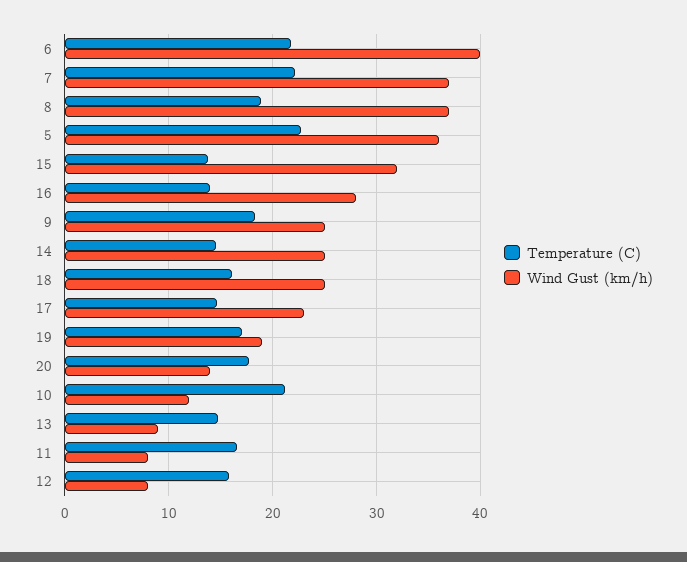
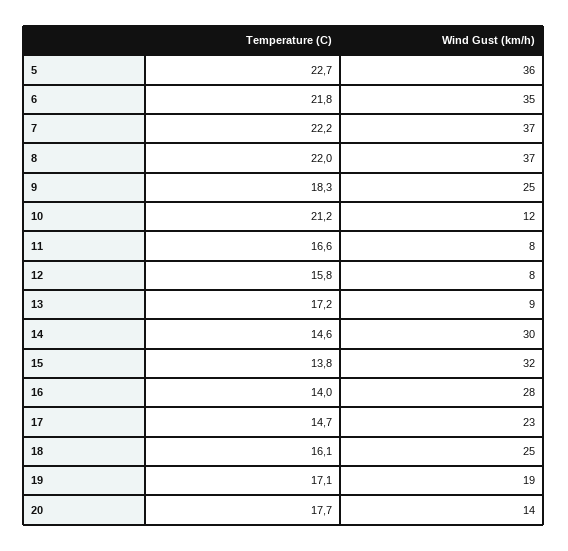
Wind Gust (km/h), 6: 40 -> 35
Temperature (C), 8: 19 -> 22
Wind Gust (km/h), 14: 25 -> 30
Temperature (C), 13: 15 -> 17.2

